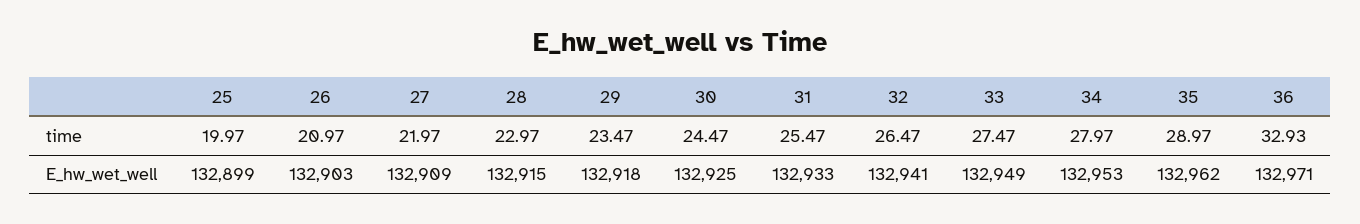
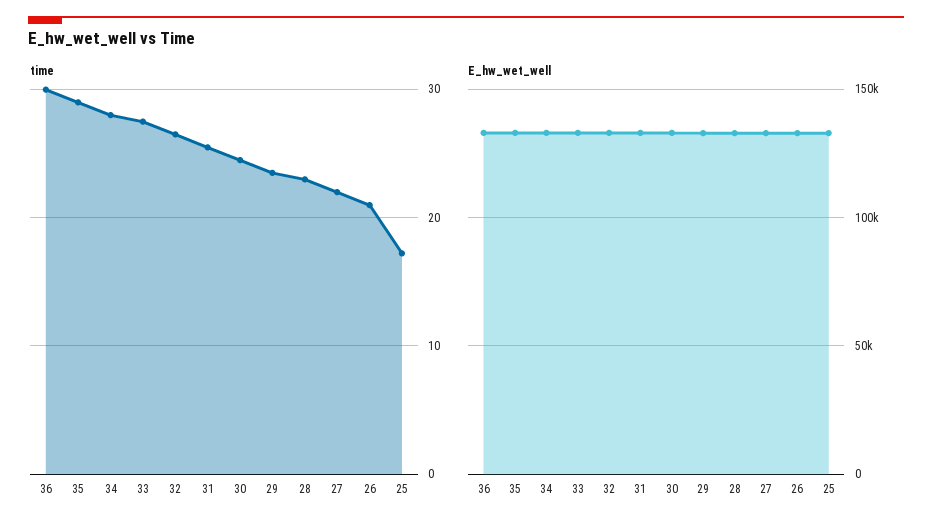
time, 25: 19.97 -> 17
time, 36: 32.93 -> 30

